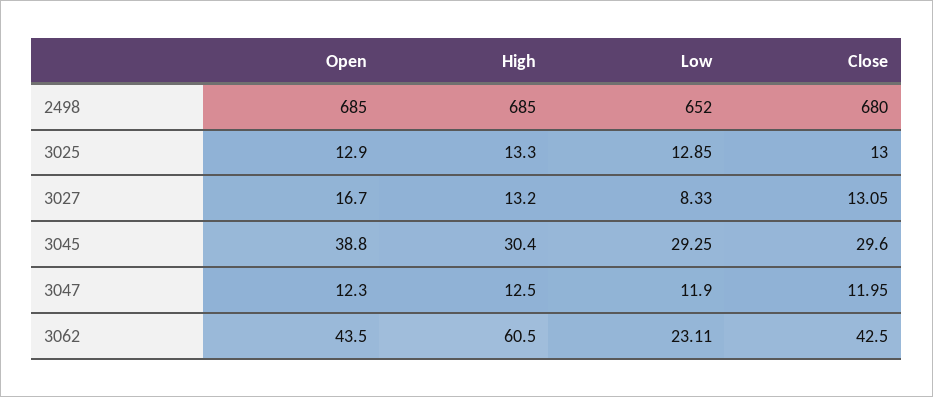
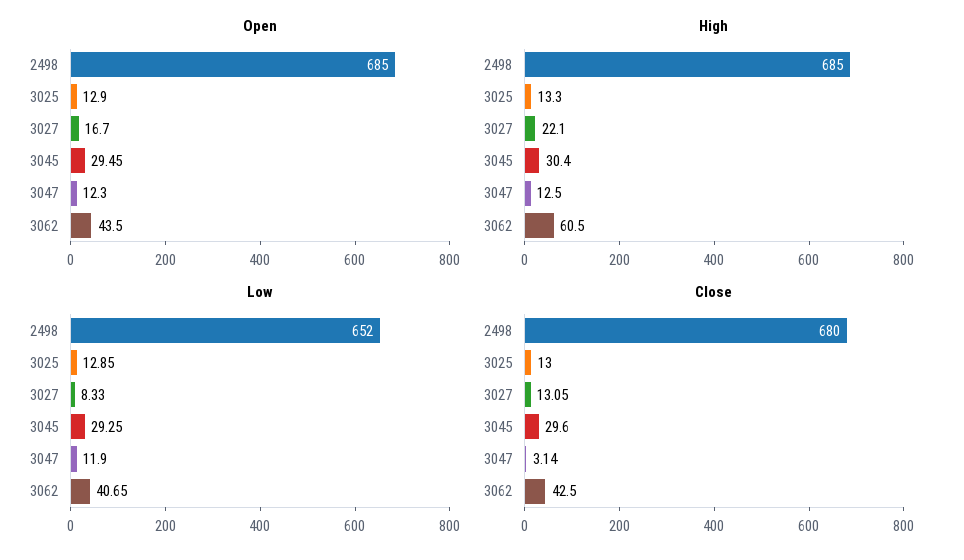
High, 3027: 13.2 -> 22.1
Open, 3045: 38.8 -> 29.45
Close, 3047: 11.95 -> 3.14
Low, 3062: 23.11 -> 40.65

